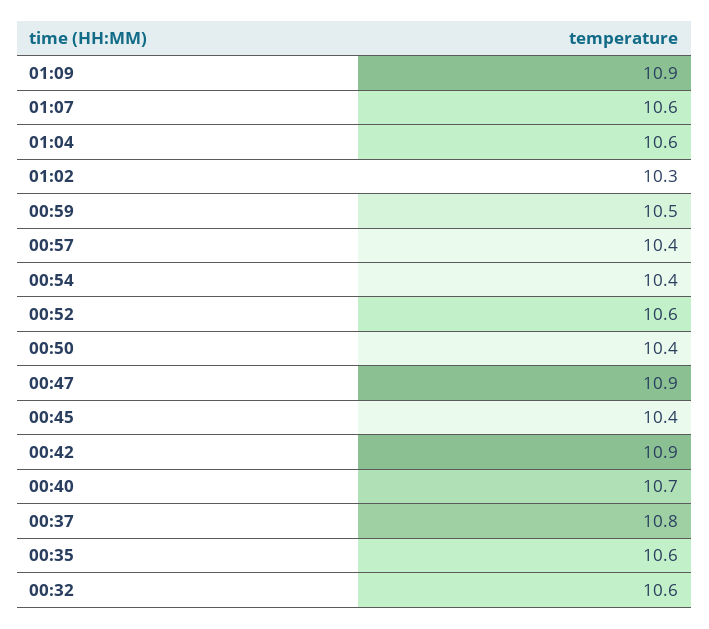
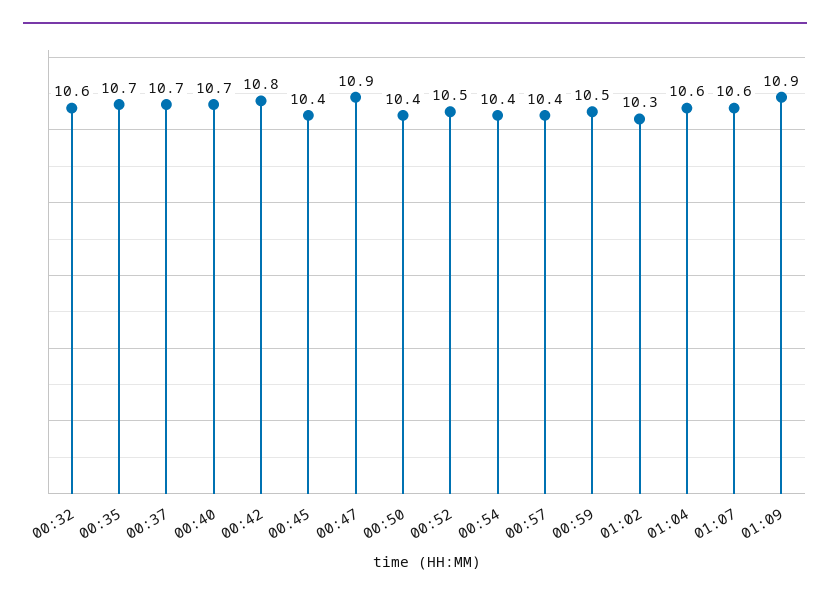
00:52: 10.6 -> 10.5
00:42: 10.9 -> 10.8
00:37: 10.8 -> 10.7
00:35: 10.6 -> 10.7

